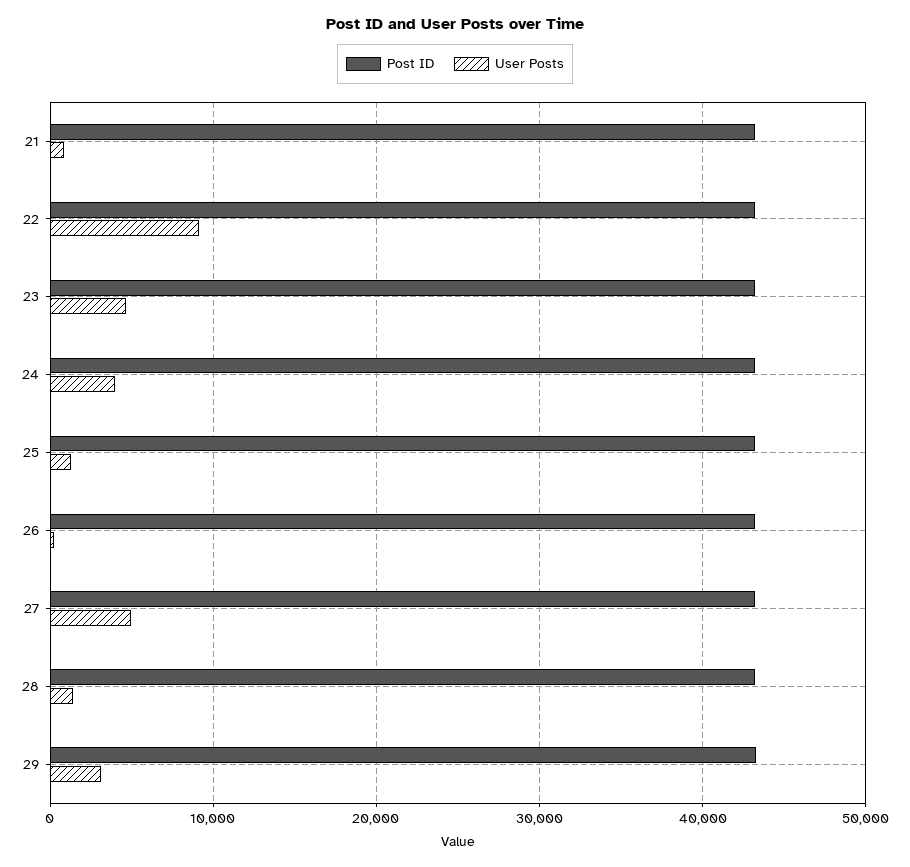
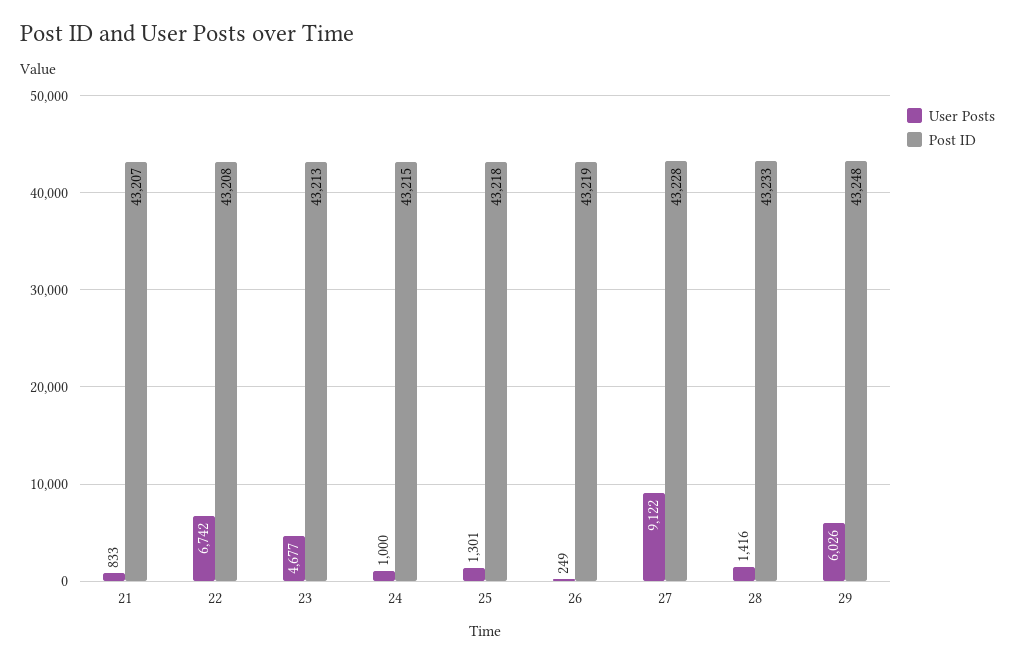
User Posts, 22: 9000 -> 6742
User Posts, 24: 4000 -> 1000
User Posts, 27: 5000 -> 9122
User Posts, 29: 3000 -> 6026

